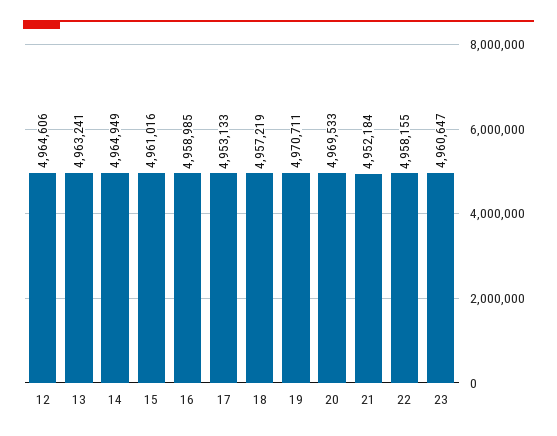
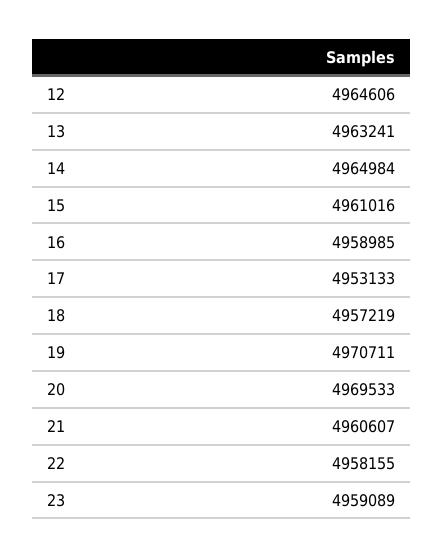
14: 4964949 -> 4964984
21: 4952184 -> 4960607
23: 4960647 -> 4959089

